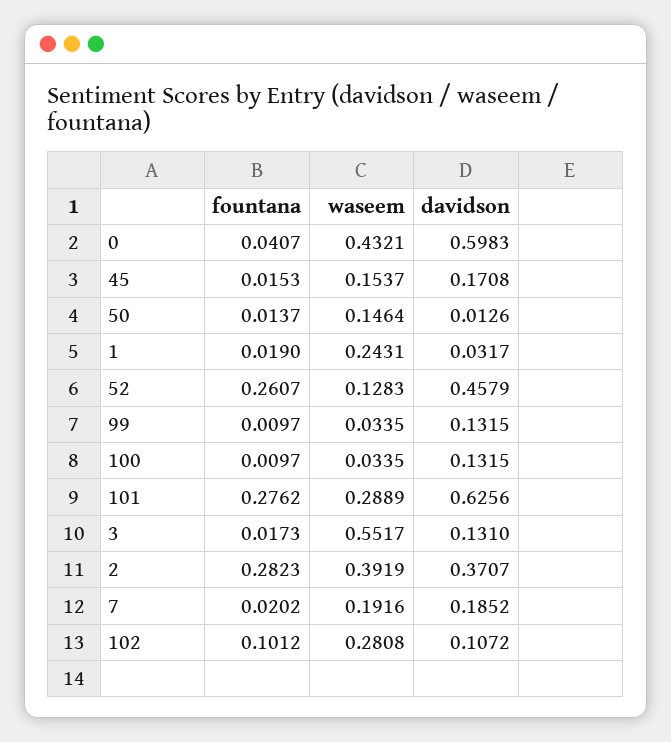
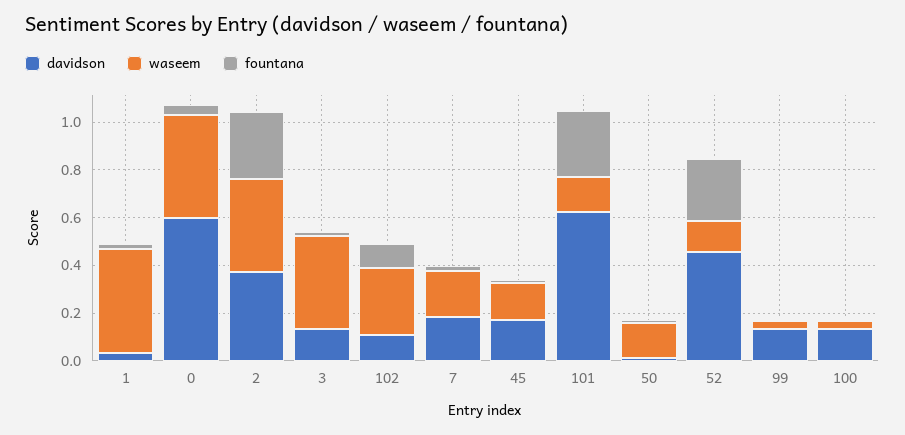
waseem, 1: 0.2431 -> 0.45
waseem, 101: 0.2889 -> 0.15
waseem, 3: 0.5517 -> 0.4

